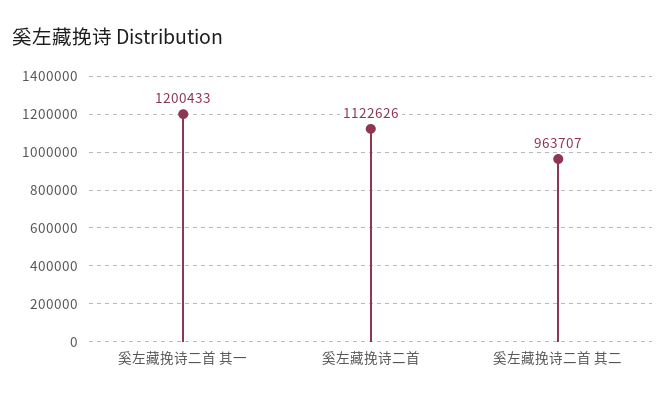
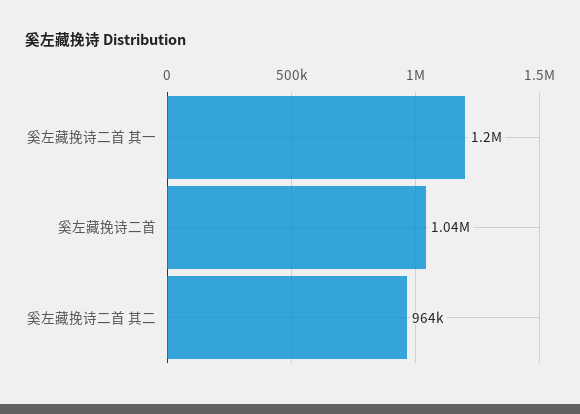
奚左藏挽诗二首: 1122626 -> 1040000

